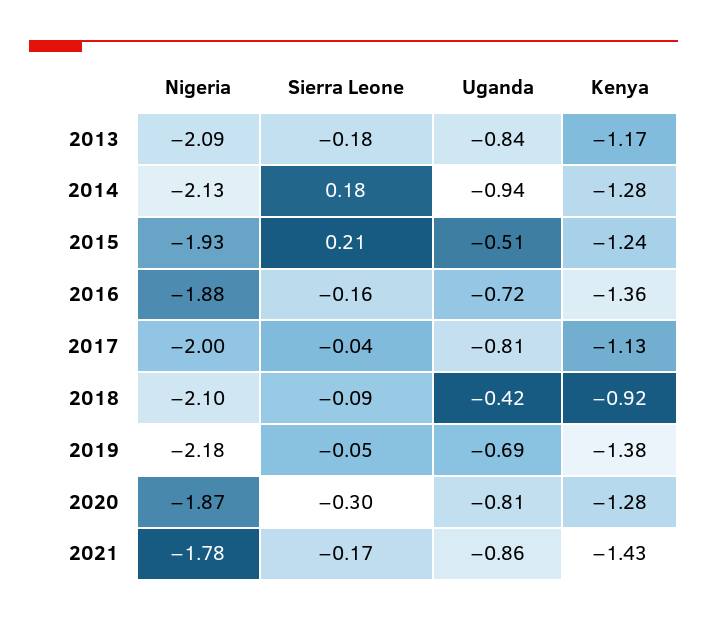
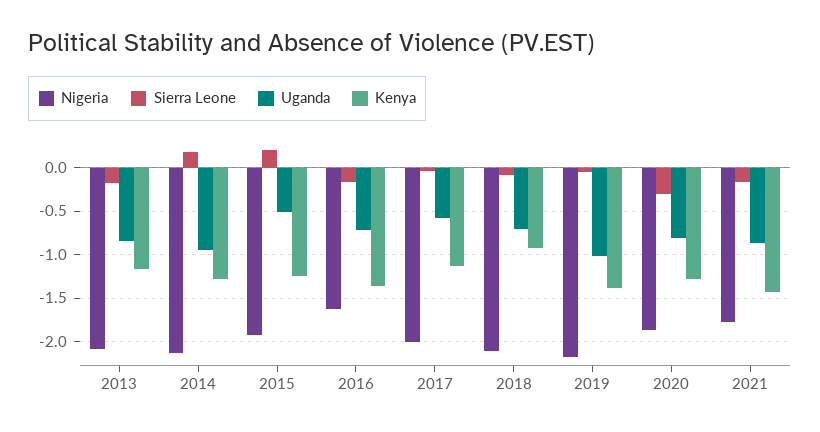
Nigeria, 2016: -1.88 -> -1.6
Uganda, 2017: -0.81 -> -0.6
Uganda, 2018: -0.42 -> -0.7
Uganda, 2019: -0.69 -> -1

